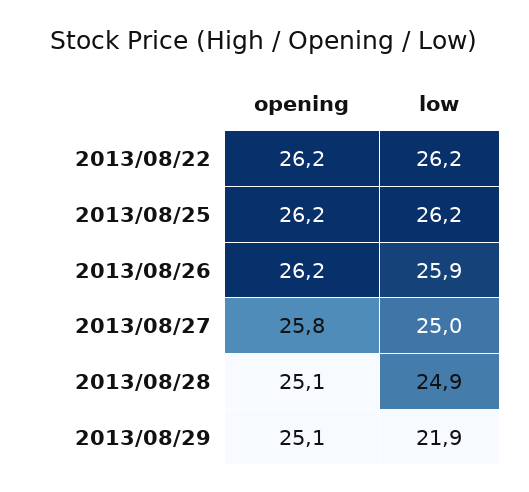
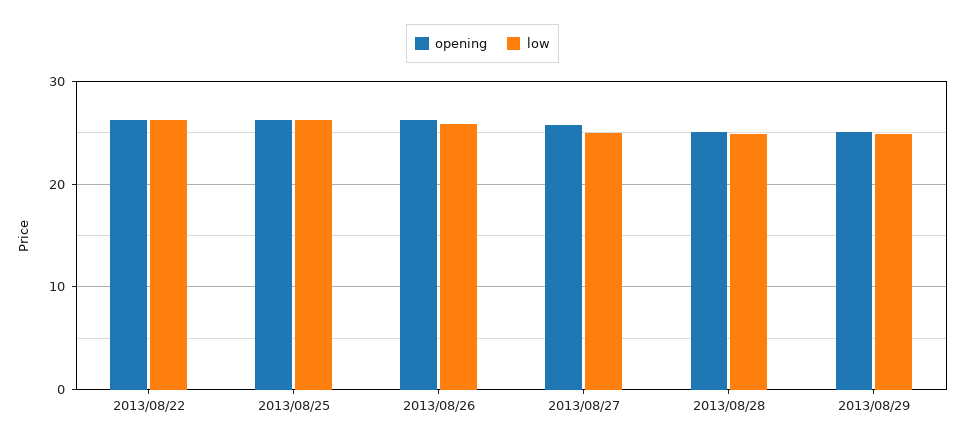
low, 2013/08/29: 21.9 -> 25

